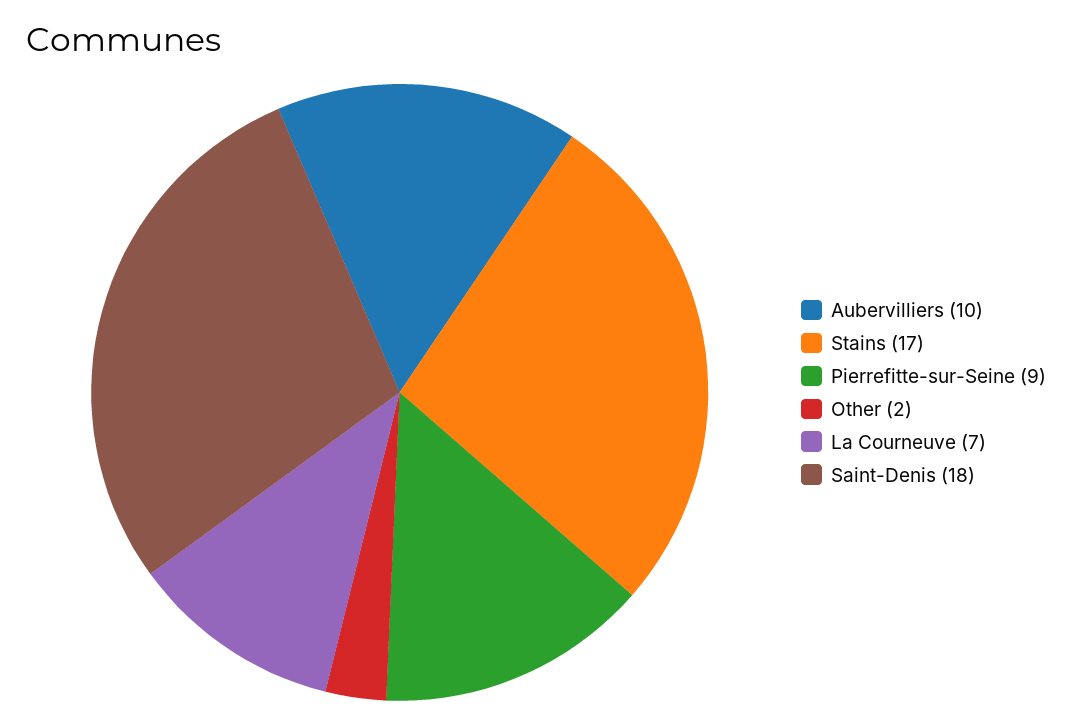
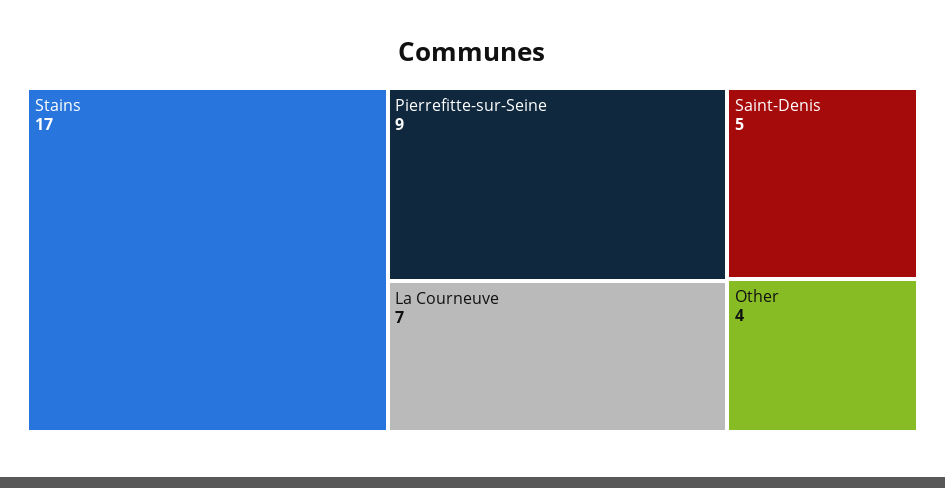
Aubervilliers: 10 -> none
Other: 2 -> 4
Saint-Denis: 18 -> 5

